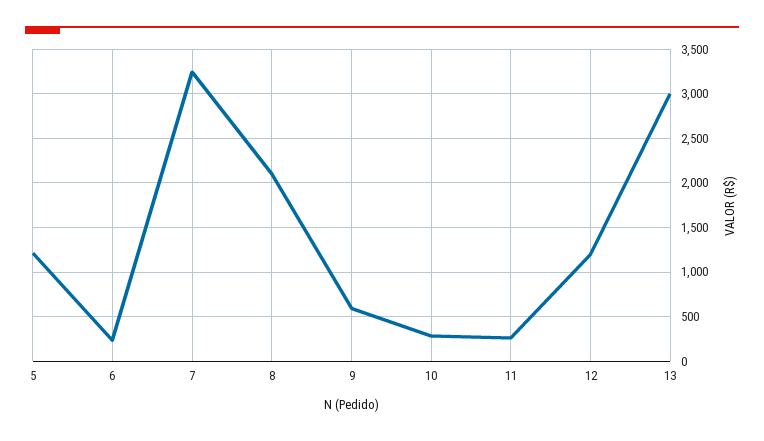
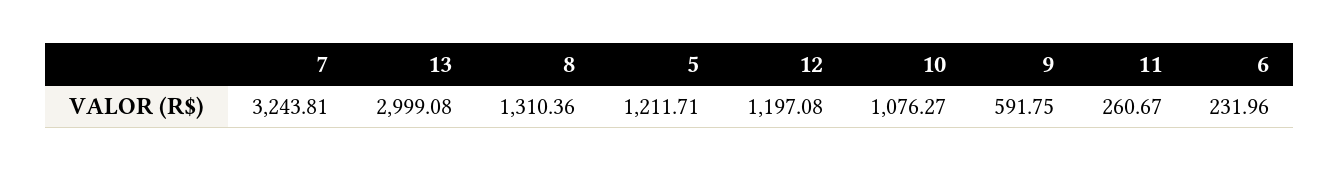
8: 2100 -> 1310.36
10: 300 -> 1076.27

